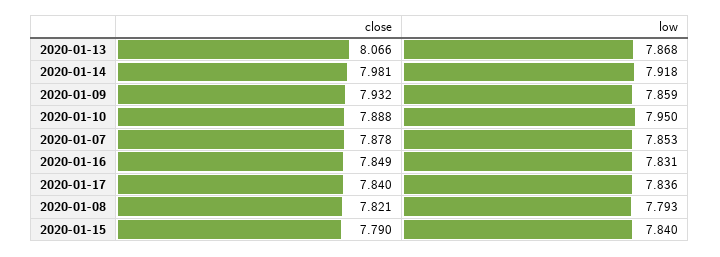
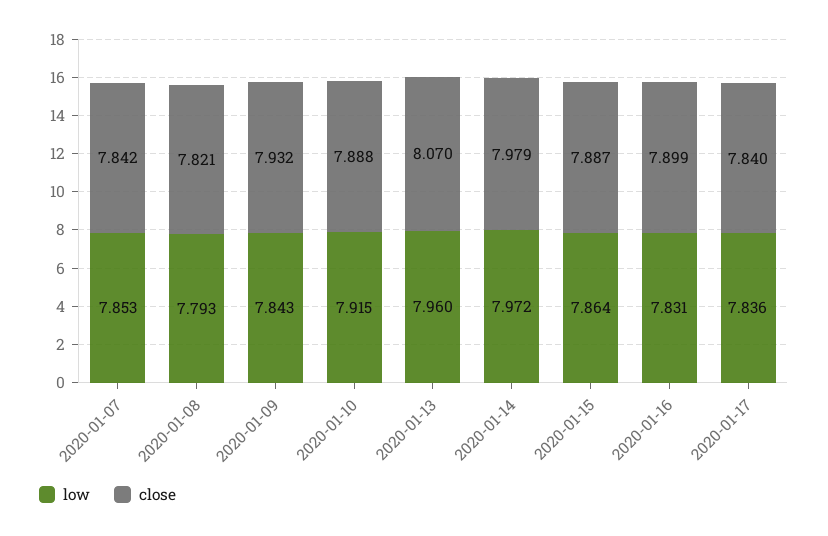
close, 2020-01-13: 8.066 -> 8.07
low, 2020-01-13: 7.868 -> 7.96
close, 2020-01-14: 7.981 -> 7.979
low, 2020-01-14: 7.918 -> 7.972
low, 2020-01-09: 7.859 -> 7.843
low, 2020-01-10: 7.95 -> 7.915
close, 2020-01-07: 7.878 -> 7.842
close, 2020-01-16: 7.849 -> 7.899
close, 2020-01-15: 7.79 -> 7.887
low, 2020-01-15: 7.84 -> 7.864

